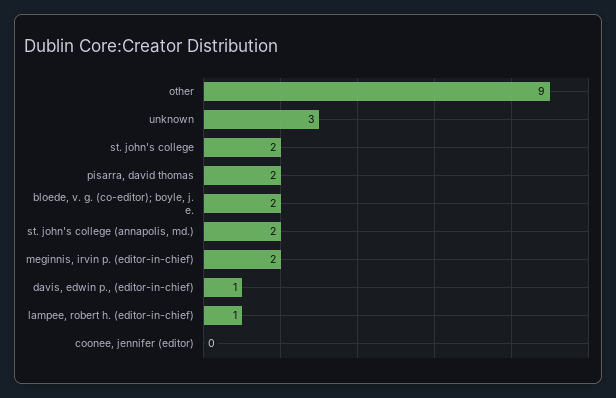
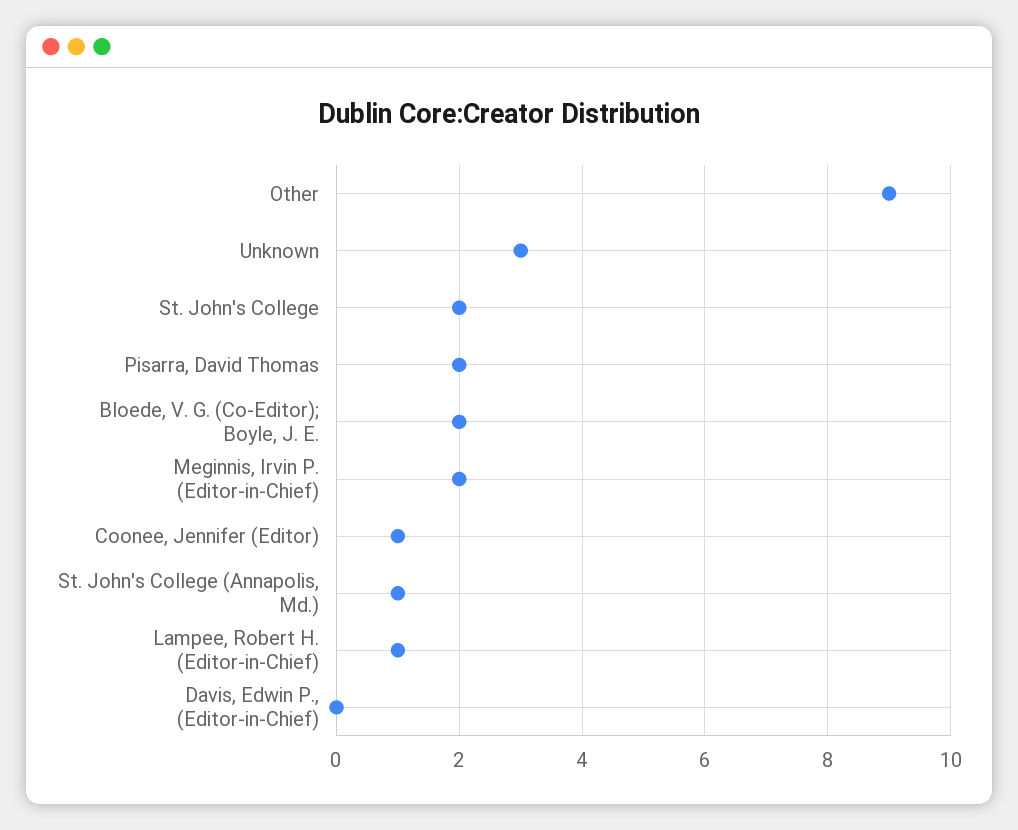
st. john's college (annapolis, md.): 2 -> 1
davis, edwin p., (editor-in-chief): 1 -> 0
coonee, jennifer (editor): 0 -> 1

